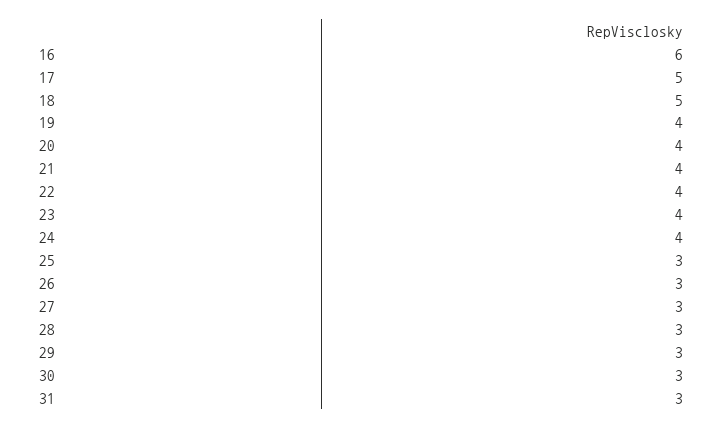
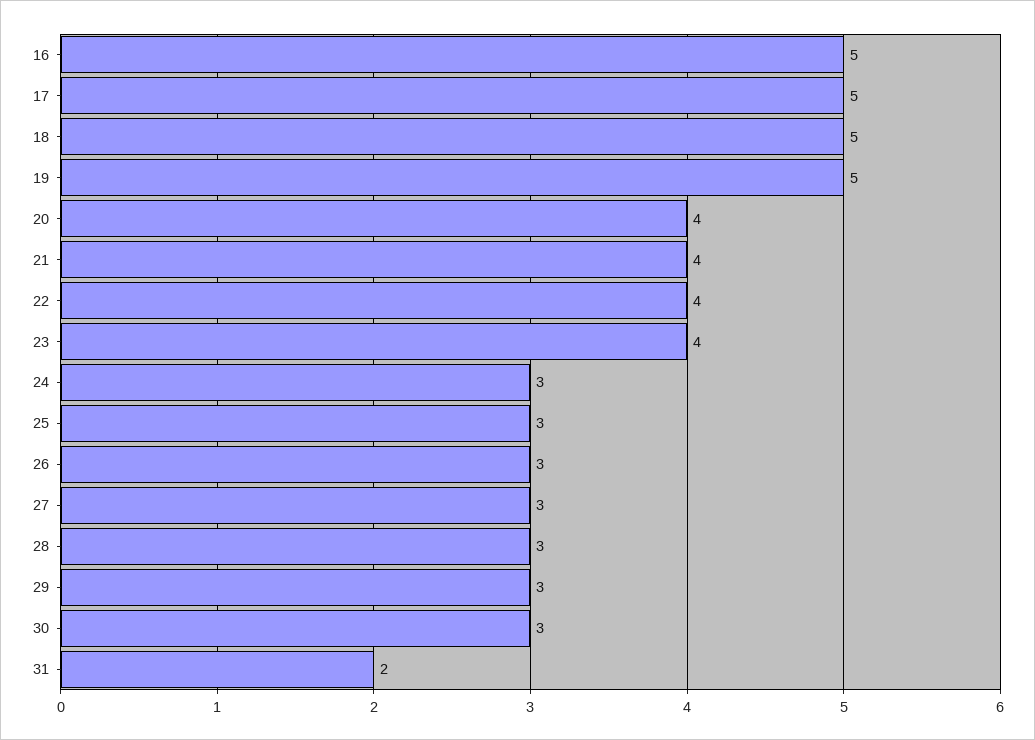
16: 6 -> 5
19: 4 -> 5
24: 4 -> 3
31: 3 -> 2

